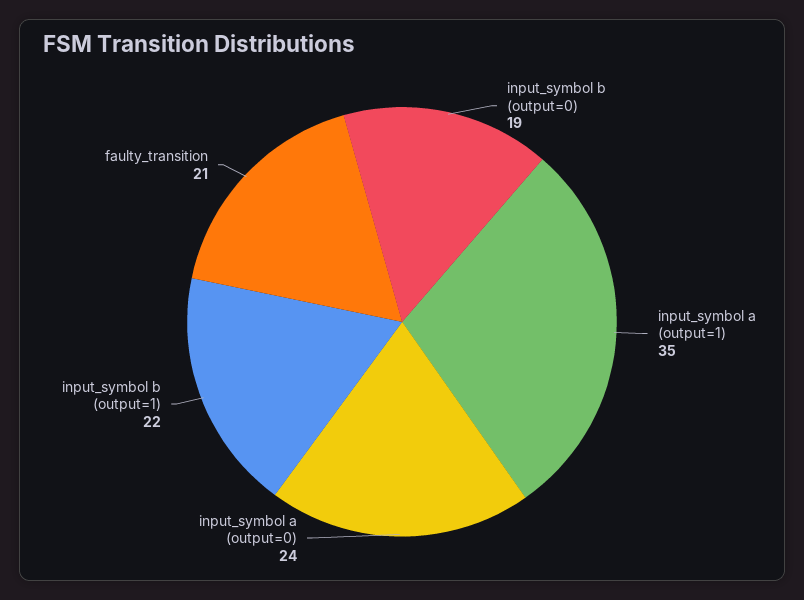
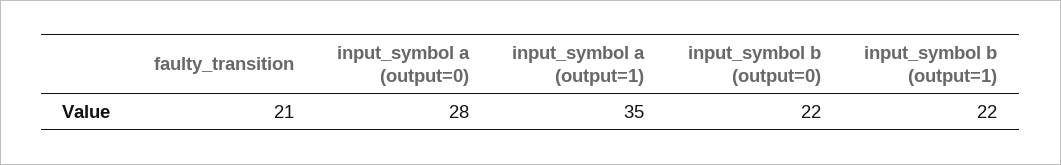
input_symbol b (output=0): 19 -> 22
input_symbol a (output=0): 24 -> 28

